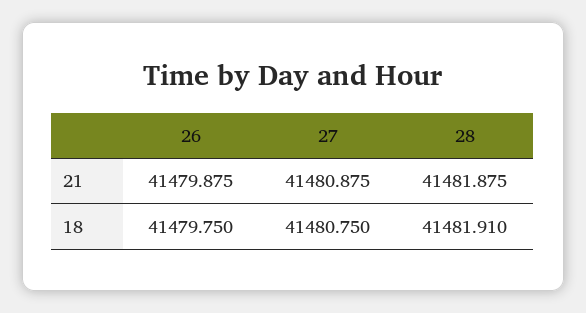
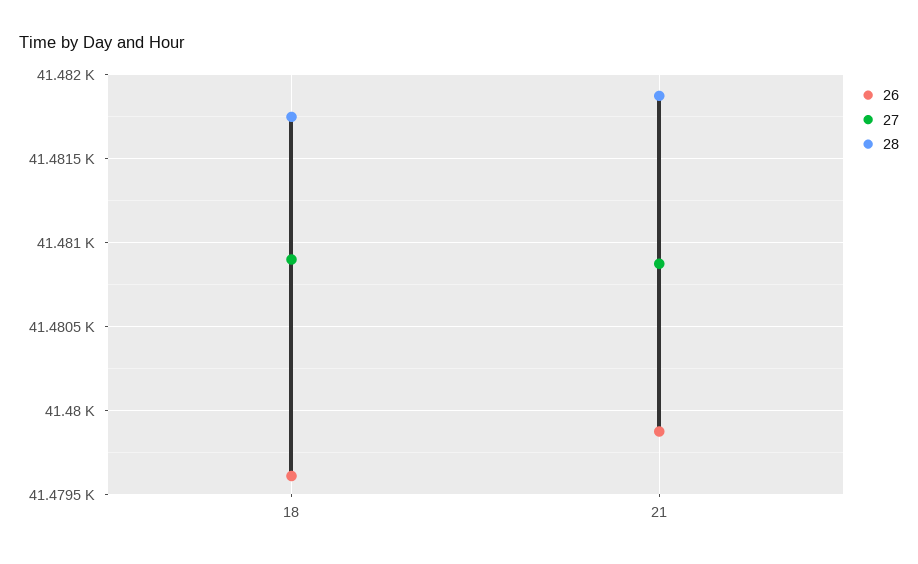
26, 18: 41479.75 -> 41479.6
27, 18: 41480.75 -> 41480.9
28, 18: 41481.91 -> 41481.75

